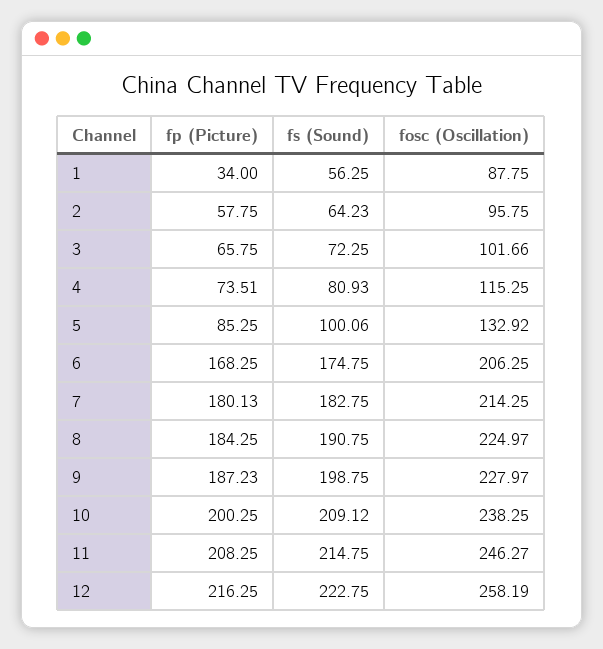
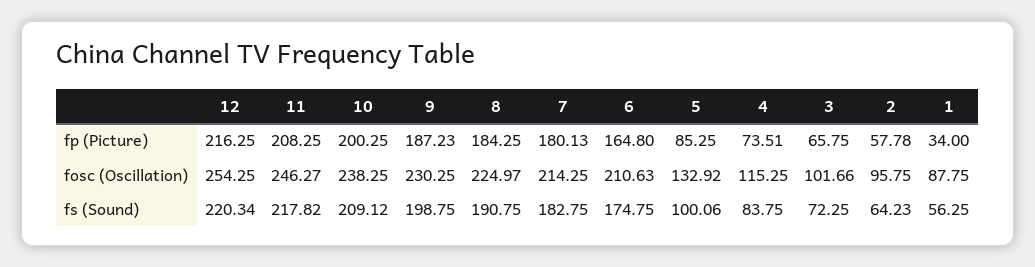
fp (Picture), 2: 57.75 -> 57.78
fs (Sound), 4: 80.93 -> 83.75
fp (Picture), 6: 168.25 -> 164.8
fosc (Oscillation), 6: 206.25 -> 210.63
fosc (Oscillation), 9: 227.97 -> 230.25
fs (Sound), 11: 214.75 -> 217.82
fs (Sound), 12: 222.75 -> 220.34
fosc (Oscillation), 12: 258.19 -> 254.25

